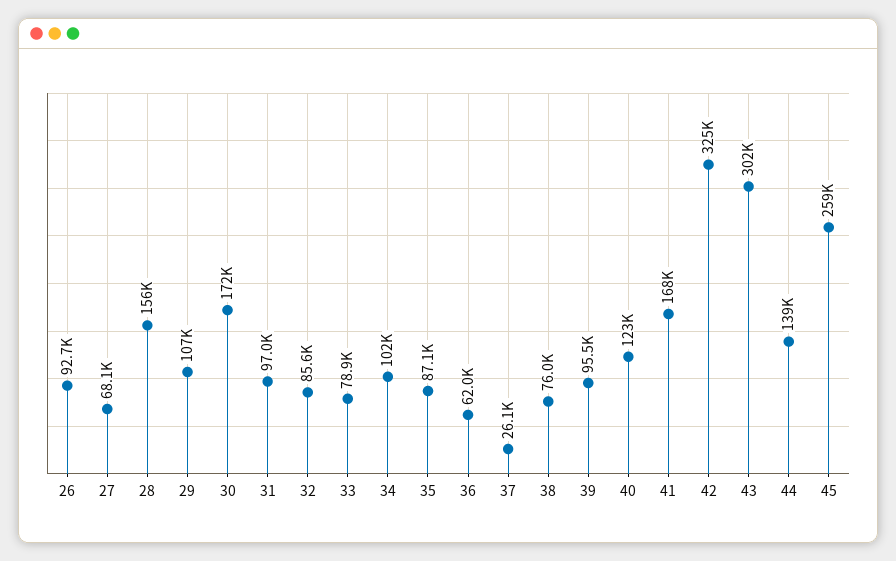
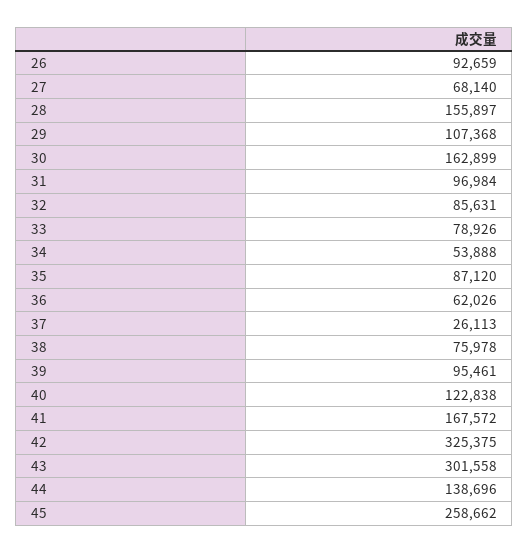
30: 172000 -> 162899
34: 102000 -> 53888

